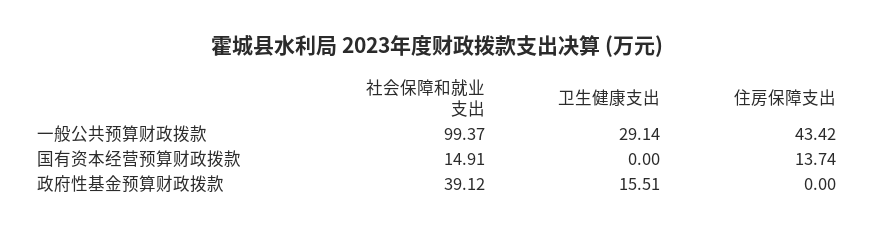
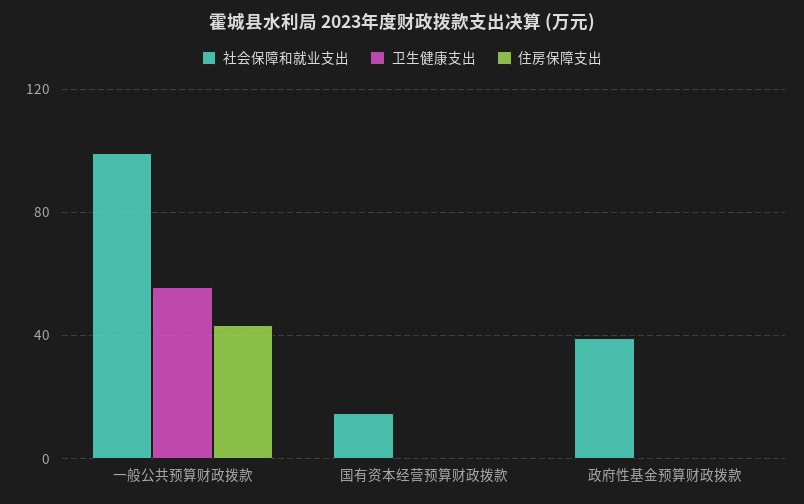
卫生健康支出, 一般公共预算财政拨款: 29.14 -> 55
住房保障支出, 国有资本经营预算财政拨款: 13.74 -> 0
卫生健康支出, 政府性基金预算财政拨款: 15.51 -> 0

